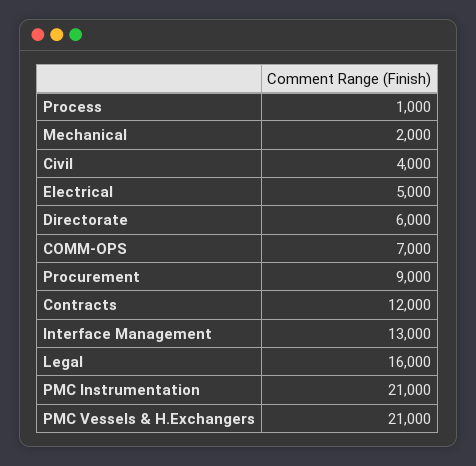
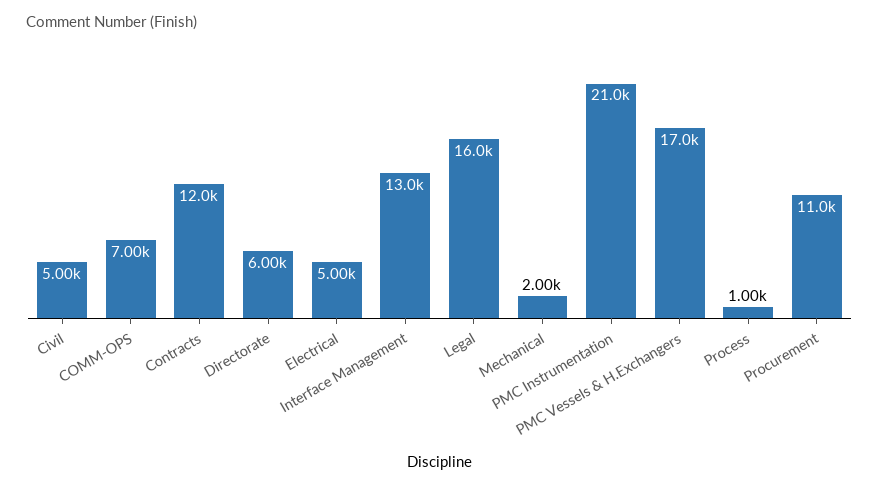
Civil: 4000 -> 5000
Procurement: 9000 -> 11000
PMC Vessels & H.Exchangers: 21000 -> 17000

